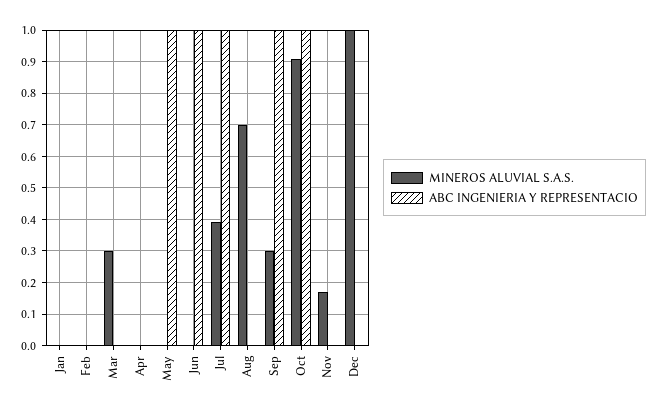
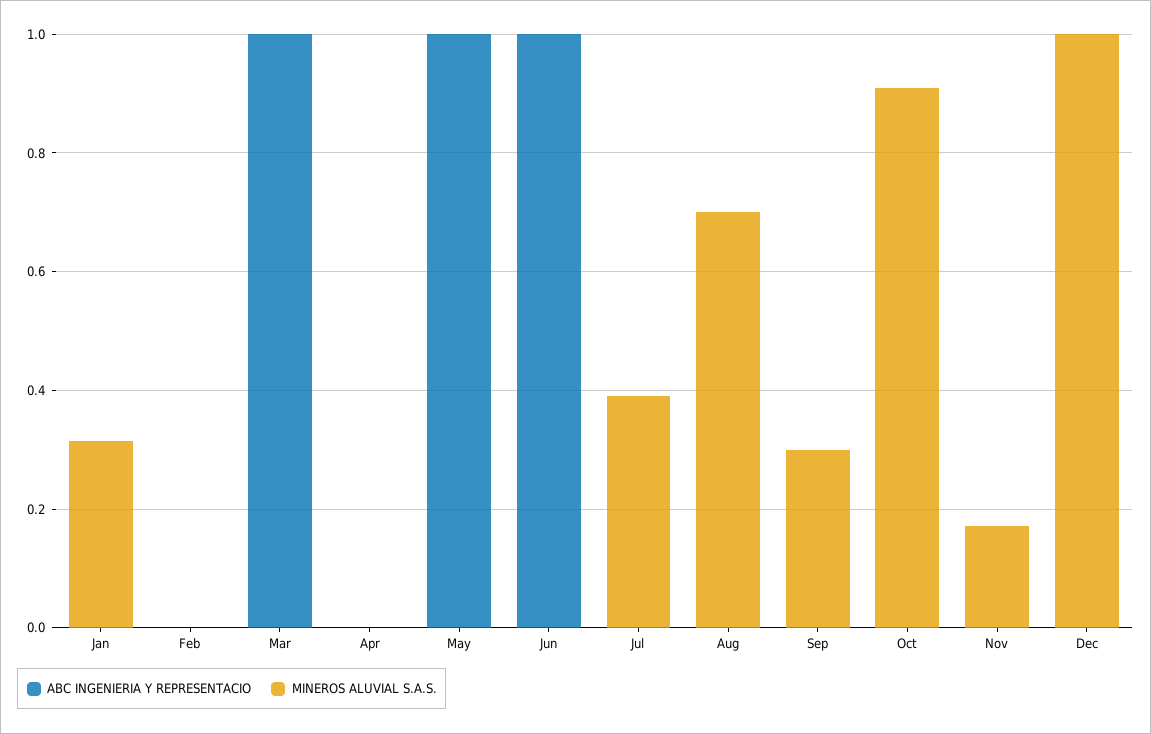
MINEROS ALUVIAL S.A.S., Jan: 0 -> 0.3
MINEROS ALUVIAL S.A.S., Mar: 0.3 -> 0
ABC INGENIERIA Y REPRESENTACIO, Mar: 0 -> 1
ABC INGENIERIA Y REPRESENTACIO, Jul: 1 -> 0
ABC INGENIERIA Y REPRESENTACIO, Sep: 1 -> 0
ABC INGENIERIA Y REPRESENTACIO, Oct: 1 -> 0

